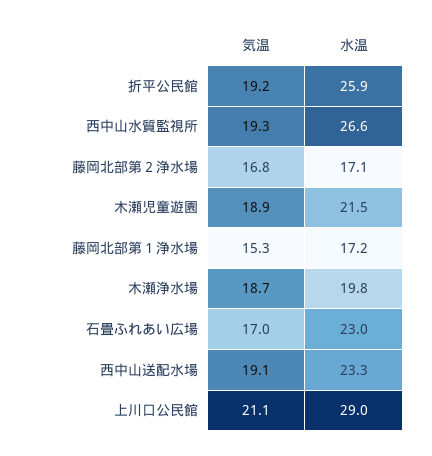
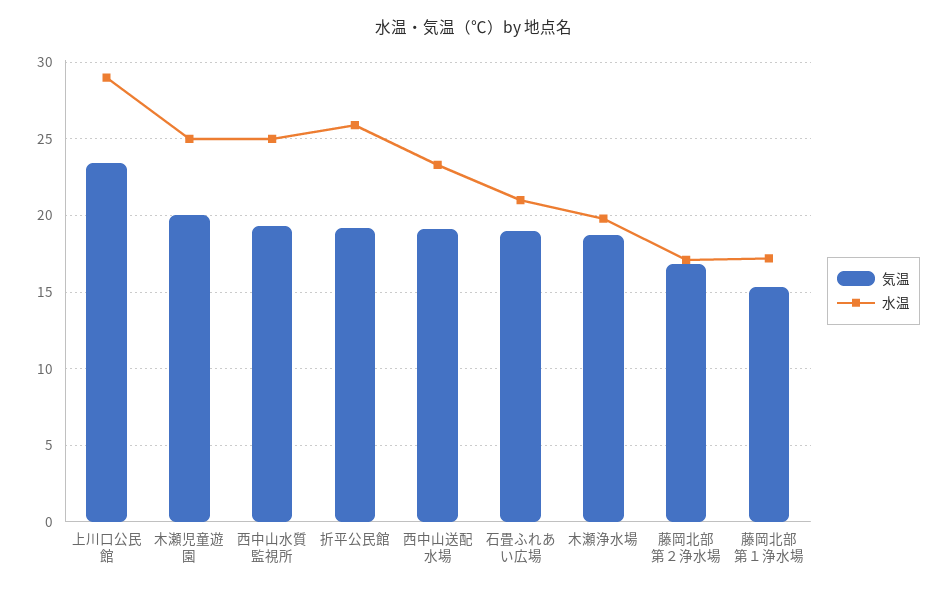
水温, 西中山水質監視所: 26.6 -> 25
気温, 木瀬児童遊園: 18.9 -> 20
水温, 木瀬児童遊園: 21.5 -> 25
気温, 石畳ふれあい広場: 17 -> 19
水温, 石畳ふれあい広場: 23 -> 21
気温, 上川口公民館: 21.1 -> 23.5

